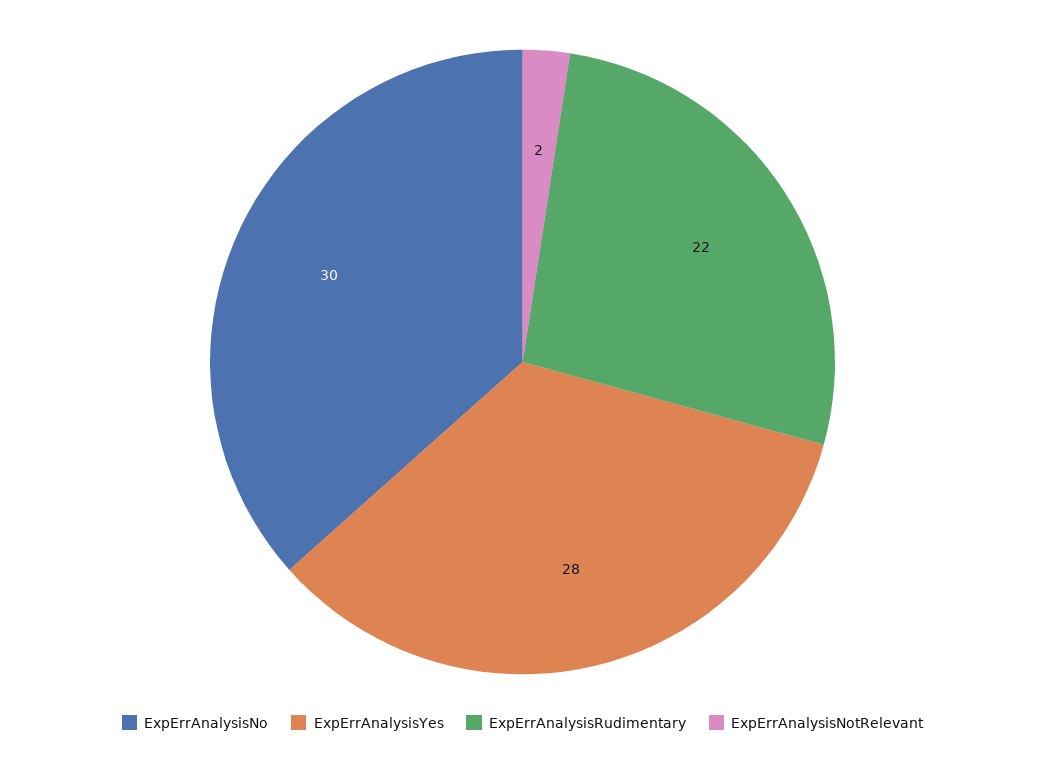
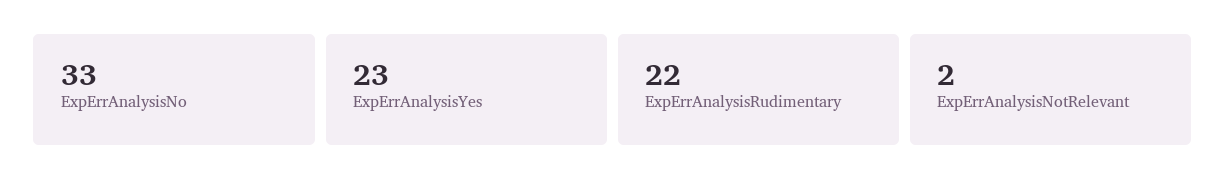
ExpErrAnalysisNo: 30 -> 33
ExpErrAnalysisYes: 28 -> 23

